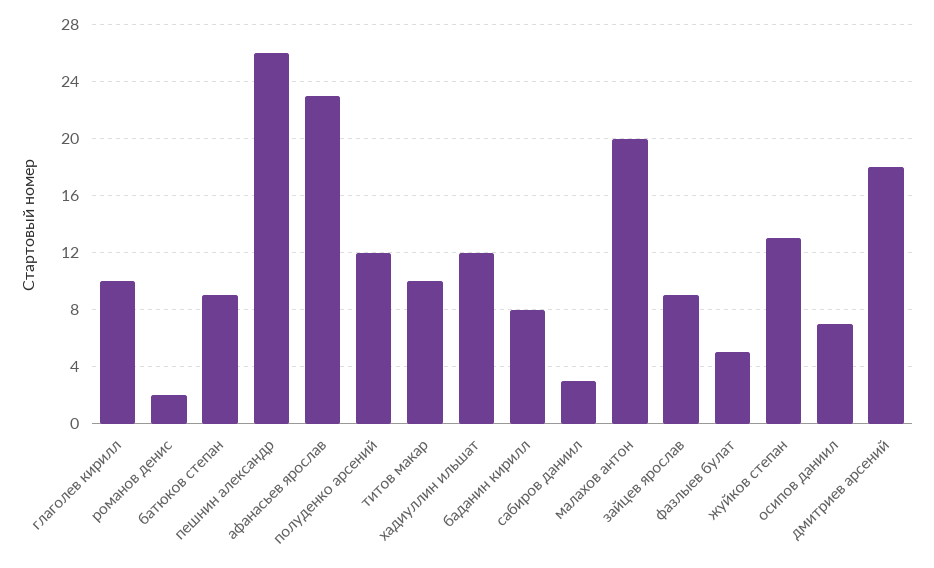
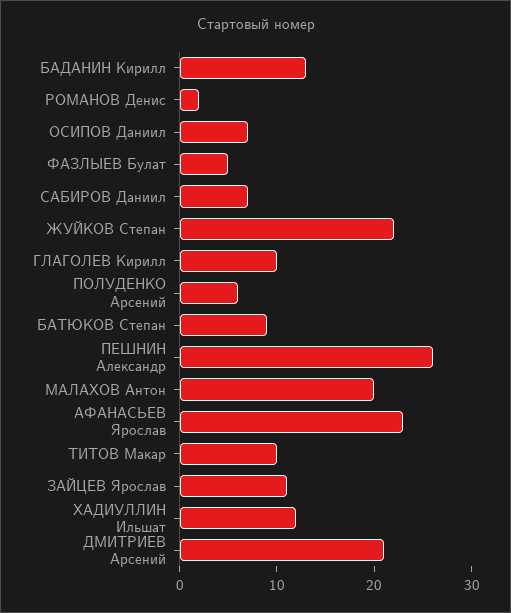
полуденко арсений: 12 -> 6
баданин кирилл: 8 -> 13
сабиров даниил: 3 -> 7
зайцев ярослав: 9 -> 11
жуйков степан: 13 -> 22
дмитриев арсений: 18 -> 21

